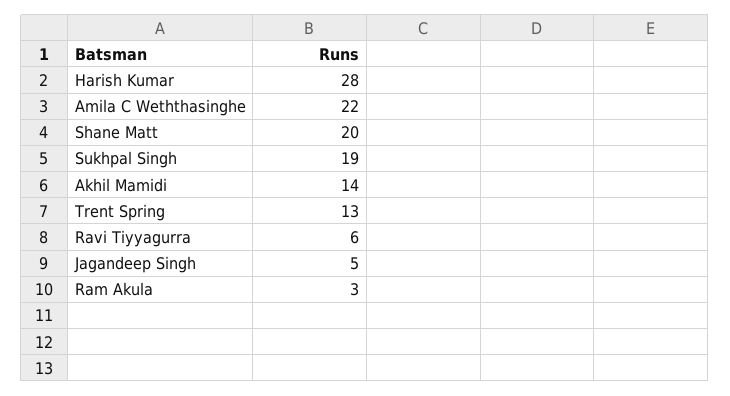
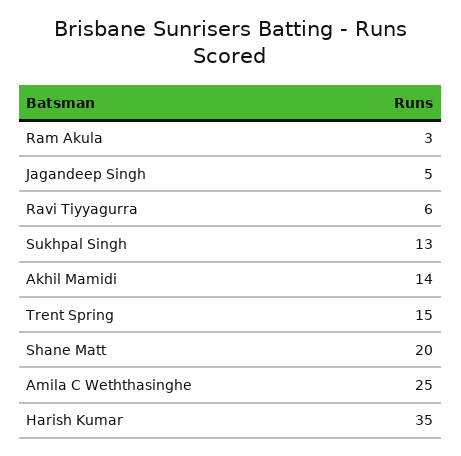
Harish Kumar: 28 -> 35
Amila C Weththasinghe: 22 -> 25
Sukhpal Singh: 19 -> 13
Trent Spring: 13 -> 15

